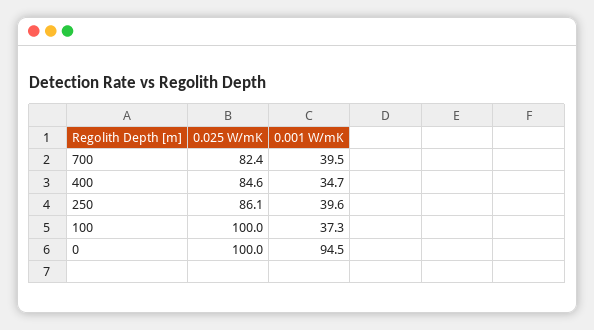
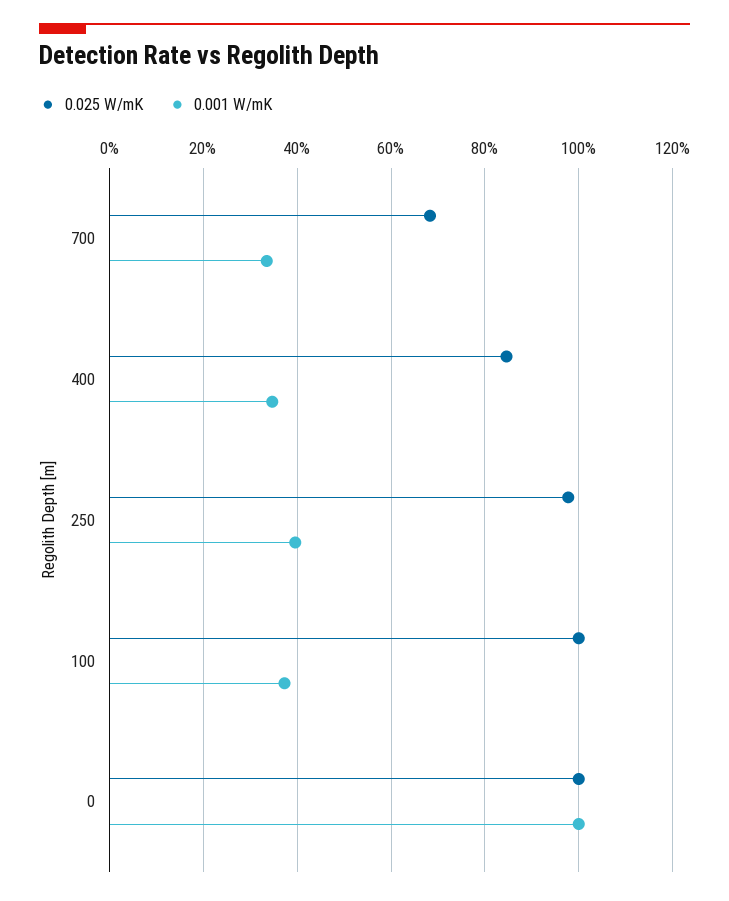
0.025 W/mK, 700: 82.4 -> 68
0.001 W/mK, 700: 39.5 -> 34
0.025 W/mK, 250: 86.1 -> 98
0.001 W/mK, 0: 94.5 -> 100

